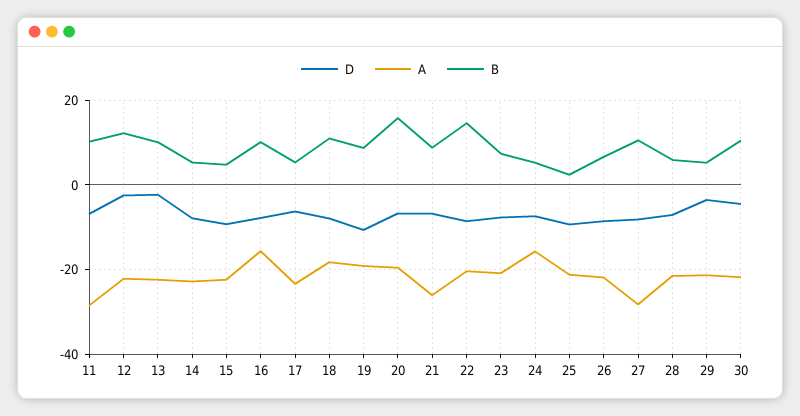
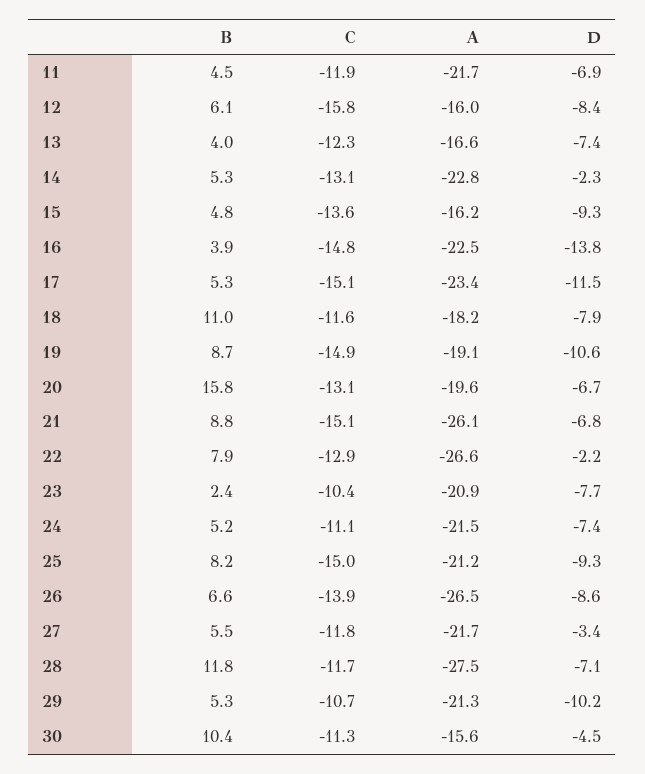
A, 11: -28 -> -21.7
B, 11: 10 -> 4.5
D, 12: -2 -> -8.4
A, 12: -22 -> -16
B, 12: 12 -> 6.1
D, 13: -2 -> -7.4
A, 13: -22 -> -16.6
B, 13: 10 -> 4
D, 14: -8 -> -2.3
A, 15: -22 -> -16.2
D, 16: -8 -> -13.8
A, 16: -16 -> -22.5
B, 16: 10 -> 3.9
D, 17: -6 -> -11.5
D, 22: -8 -> -2.2
A, 22: -20 -> -26.6
B, 22: 14 -> 7.9
B, 23: 8 -> 2.4
A, 24: -16 -> -21.5
B, 25: 2 -> 8.2
A, 26: -22 -> -26.5
D, 27: -8 -> -3.4
A, 27: -28 -> -21.7
B, 27: 10 -> 5.5
A, 28: -22 -> -27.5
B, 28: 6 -> 11.8
D, 29: -4 -> -10.2
A, 30: -22 -> -15.6
C, 11: none -> -11.9
C, 12: none -> -15.8
C, 13: none -> -12.3
C, 14: none -> -13.1
C, 15: none -> -13.6
C, 16: none -> -14.8
C, 17: none -> -15.1
C, 18: none -> -11.6
C, 19: none -> -14.9
C, 20: none -> -13.1
C, 21: none -> -15.1
C, 22: none -> -12.9
C, 23: none -> -10.4
C, 24: none -> -11.1
C, 25: none -> -15
C, 26: none -> -13.9
C, 27: none -> -11.8
C, 28: none -> -11.7
C, 29: none -> -10.7
C, 30: none -> -11.3

